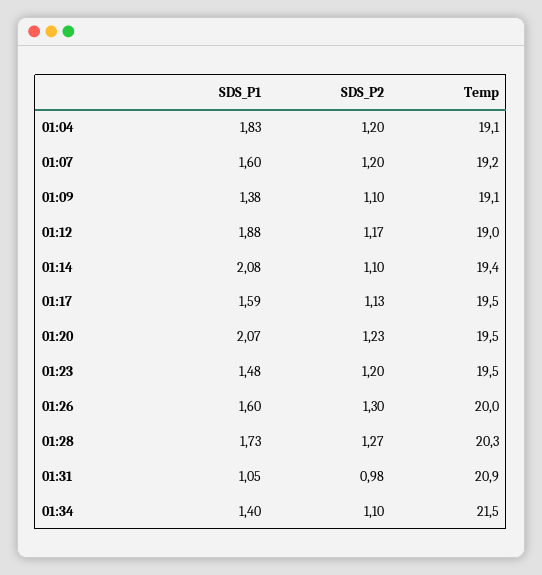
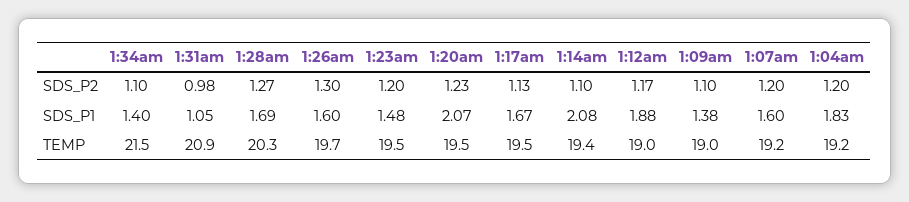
Temp, 01:04: 19.1 -> 19.2
Temp, 01:09: 19.1 -> 19
SDS_P1, 01:17: 1.59 -> 1.67
Temp, 01:26: 20 -> 19.7
SDS_P1, 01:28: 1.73 -> 1.69

